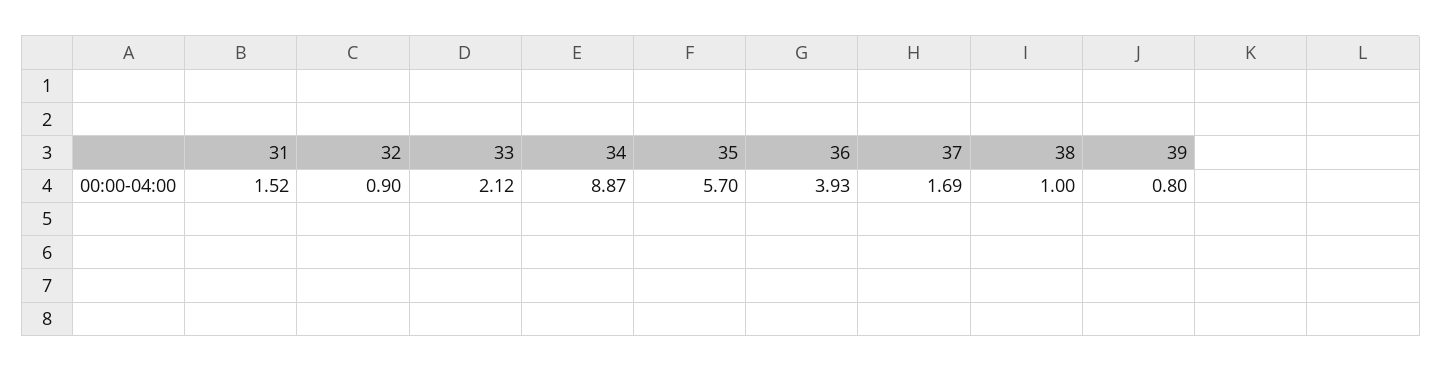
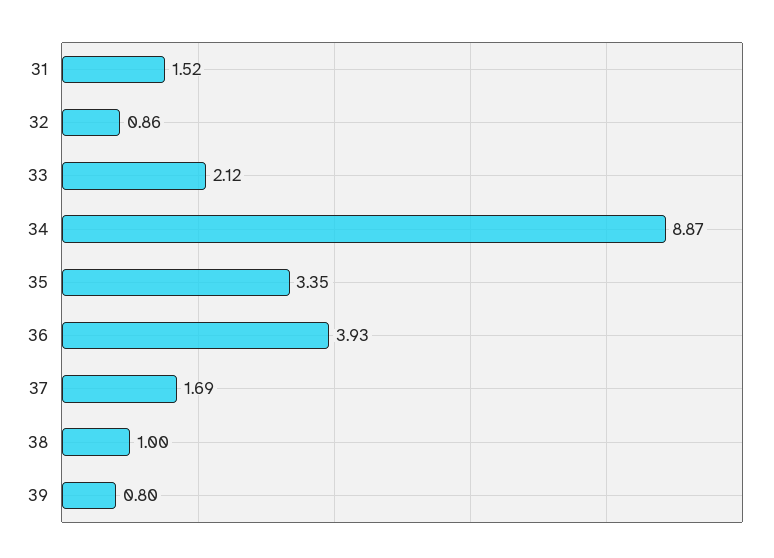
32: 0.9 -> 0.86
35: 5.7 -> 3.35

